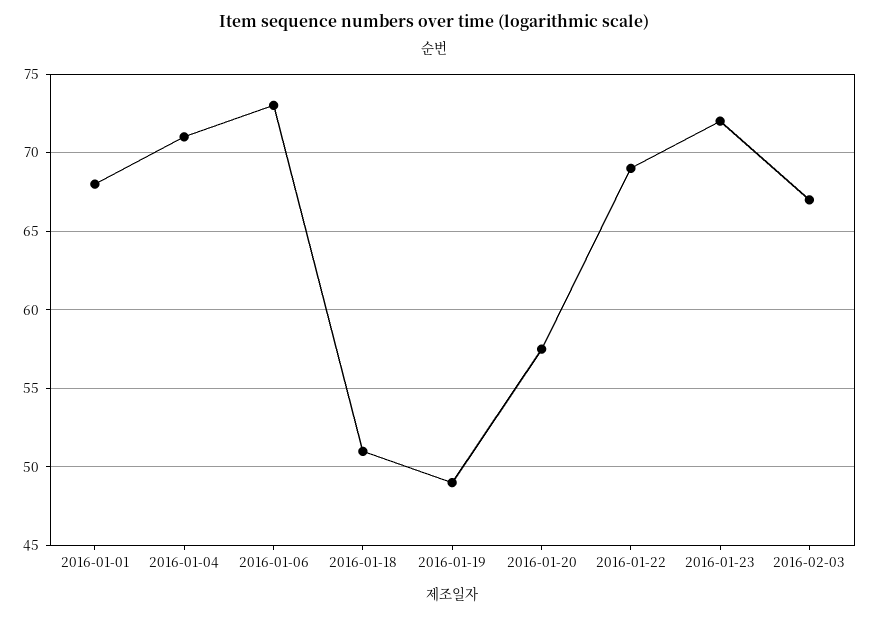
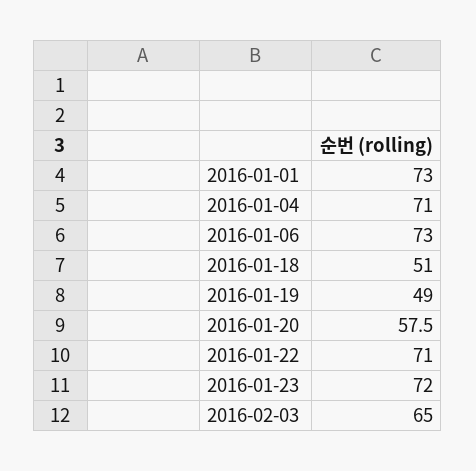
2016-01-01: 68 -> 73
2016-01-22: 69 -> 71
2016-02-03: 67 -> 65

